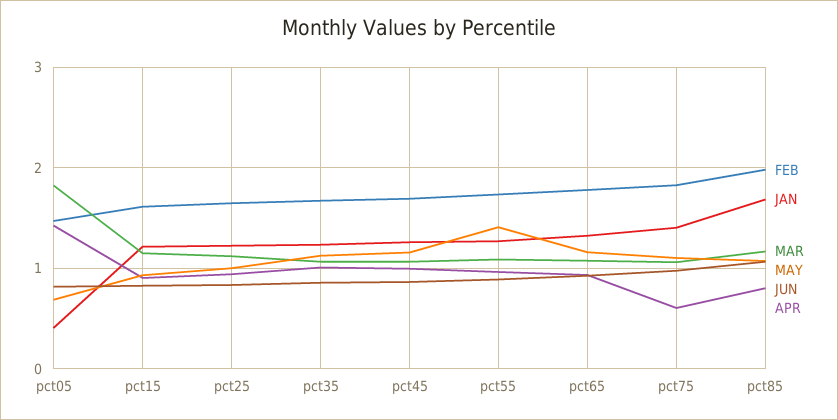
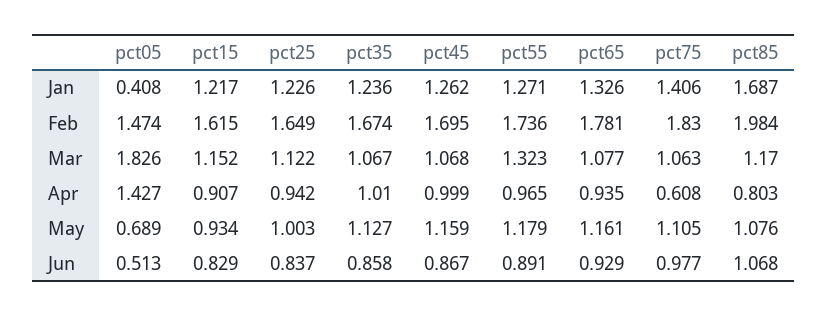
JUN, pct05: 0.8 -> 0.513
MAR, pct55: 1.1 -> 1.323
MAY, pct55: 1.4 -> 1.179

